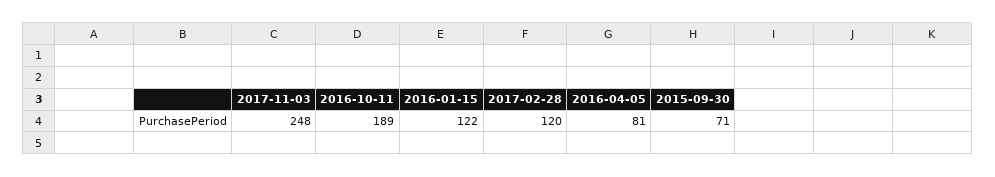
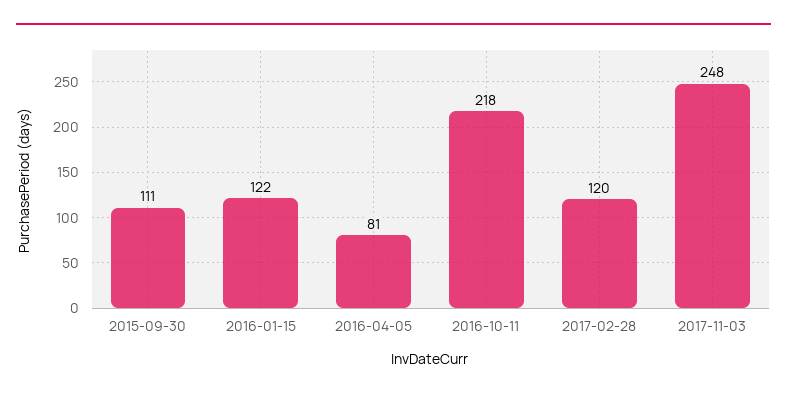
2016-10-11: 189 -> 218
2015-09-30: 71 -> 111

